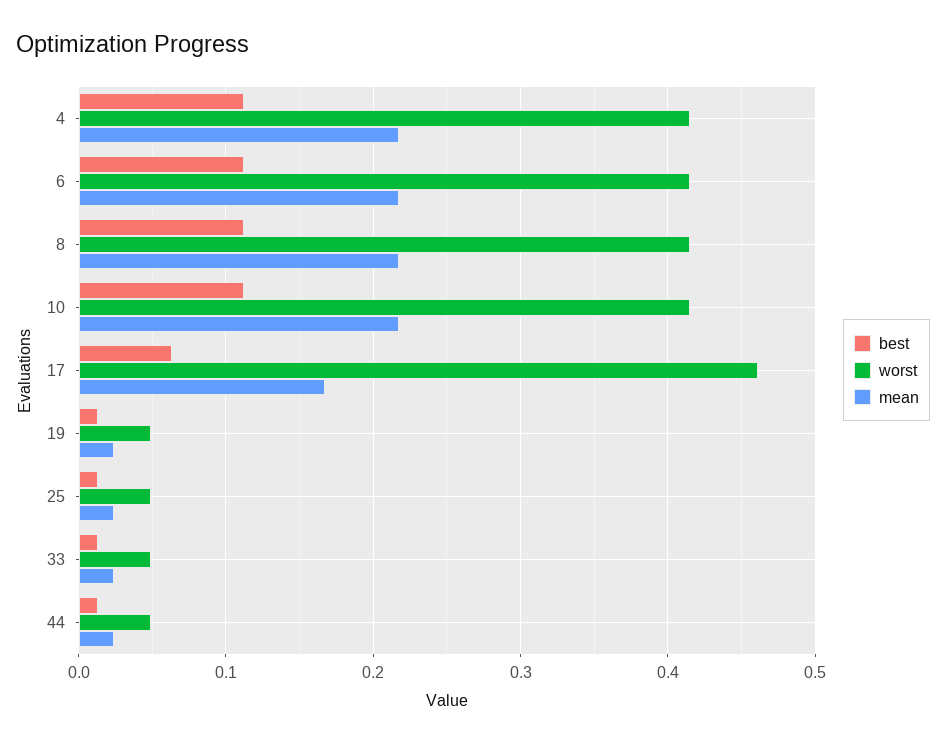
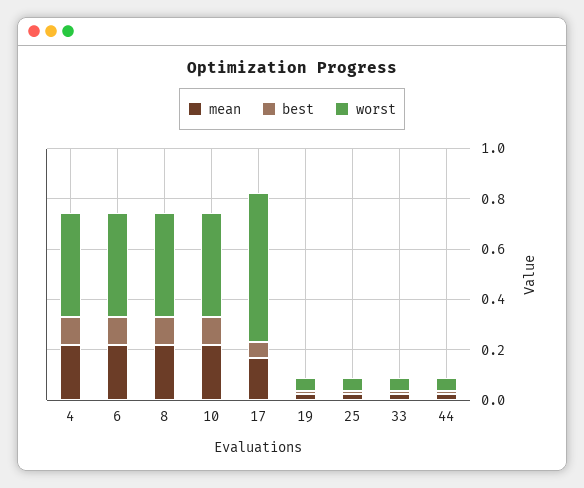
worst, 17: 0.46 -> 0.6

